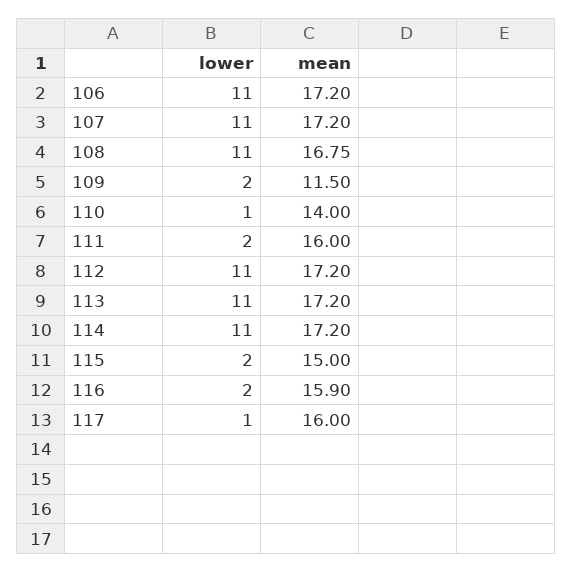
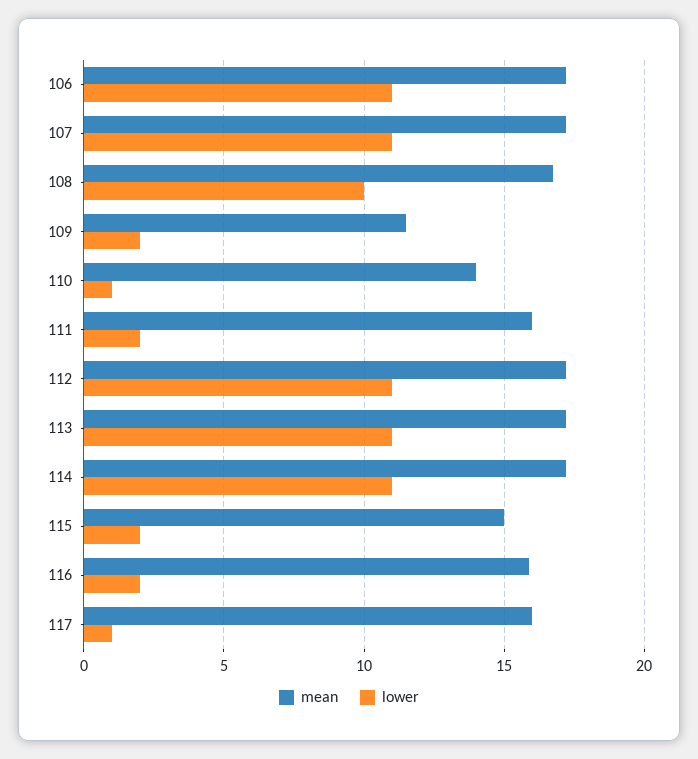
lower, 108: 11 -> 10

